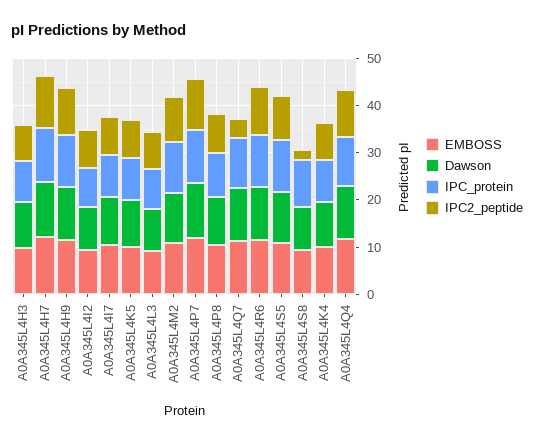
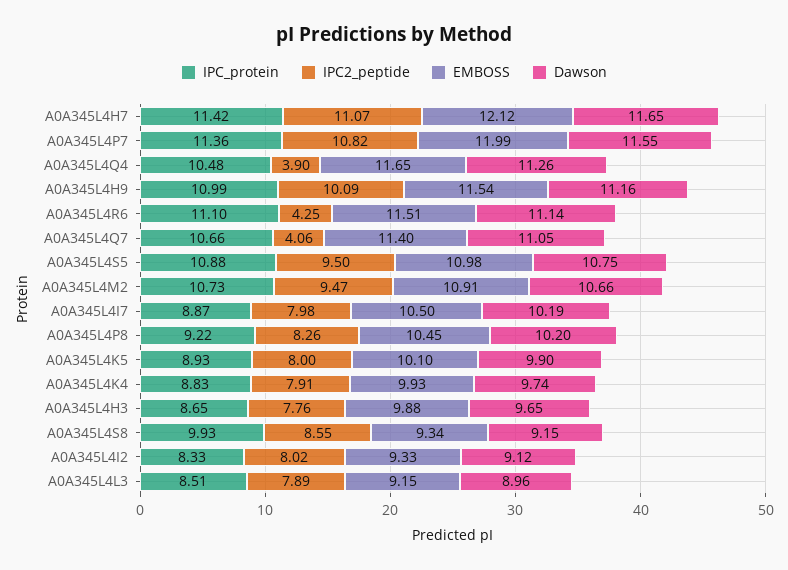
IPC2_peptide, A0A345L4R6: 10 -> 4.25
IPC2_peptide, A0A345L4S8: 2 -> 8.55
IPC2_peptide, A0A345L4Q4: 10 -> 3.9

